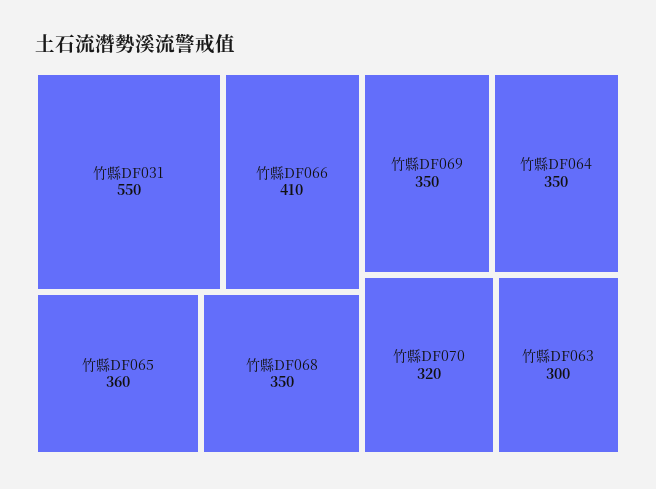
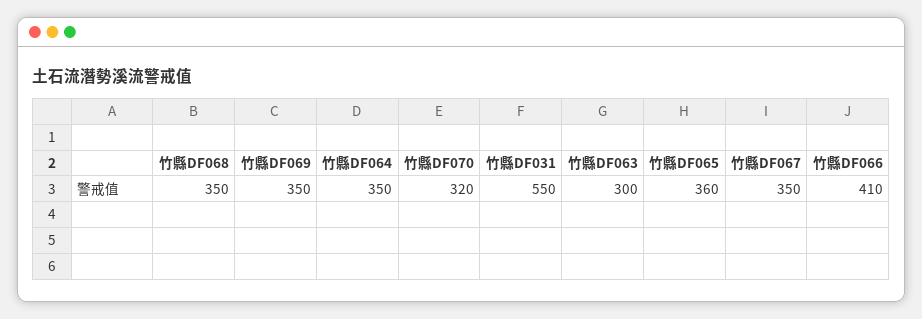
竹縣DF067: none -> 350

